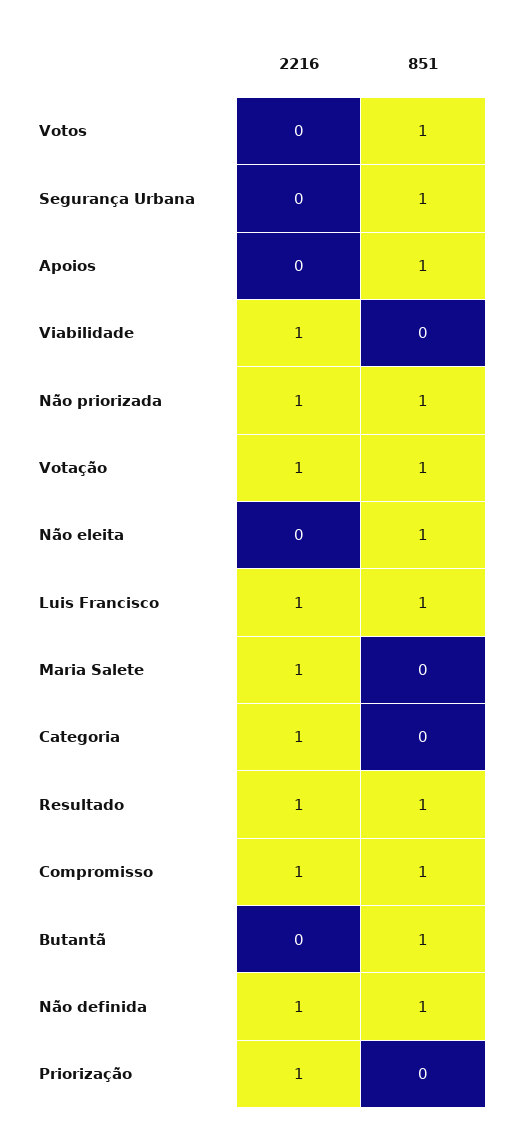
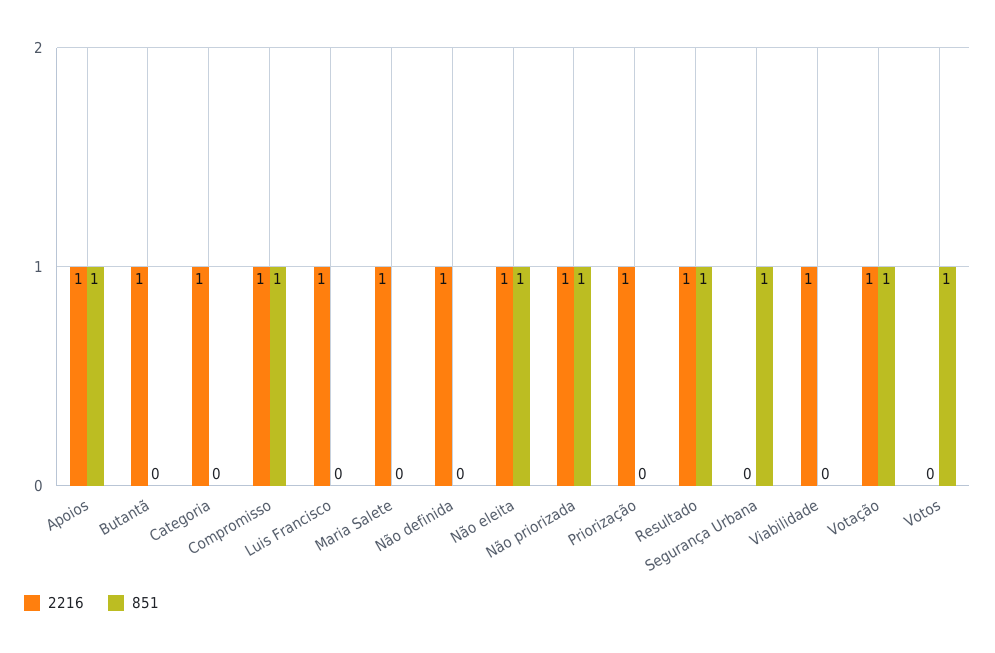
2216, Apoios: 0 -> 1
2216, Não eleita: 0 -> 1
851, Luis Francisco: 1 -> 0
2216, Butantã: 0 -> 1
851, Butantã: 1 -> 0
851, Não definida: 1 -> 0

